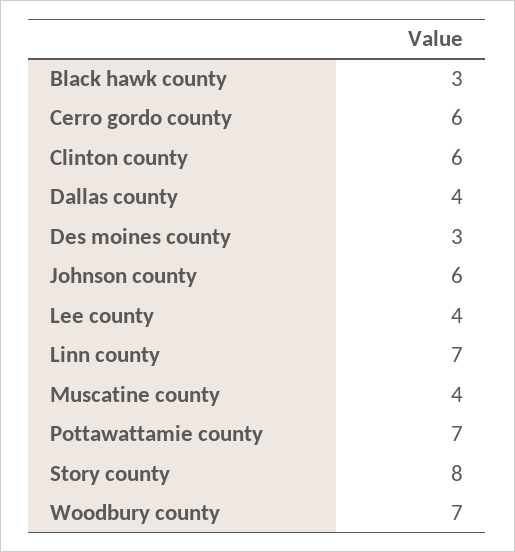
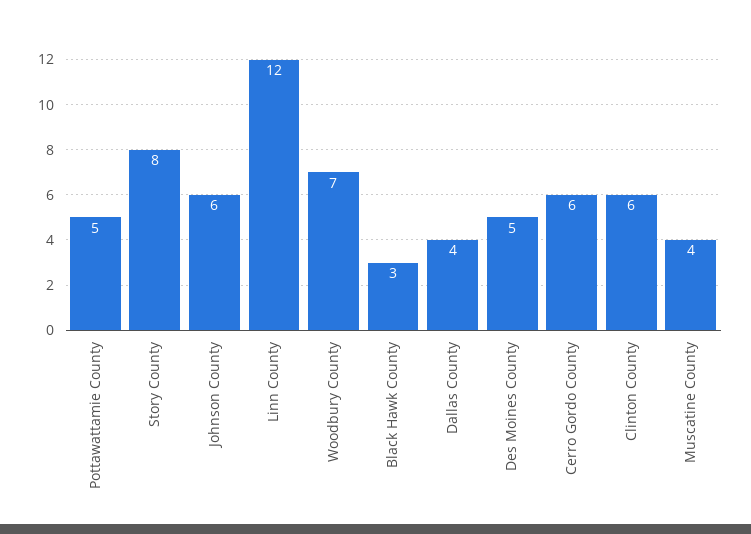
Des moines county: 3 -> 5
Lee county: 4 -> none
Linn county: 7 -> 12
Pottawattamie county: 7 -> 5

